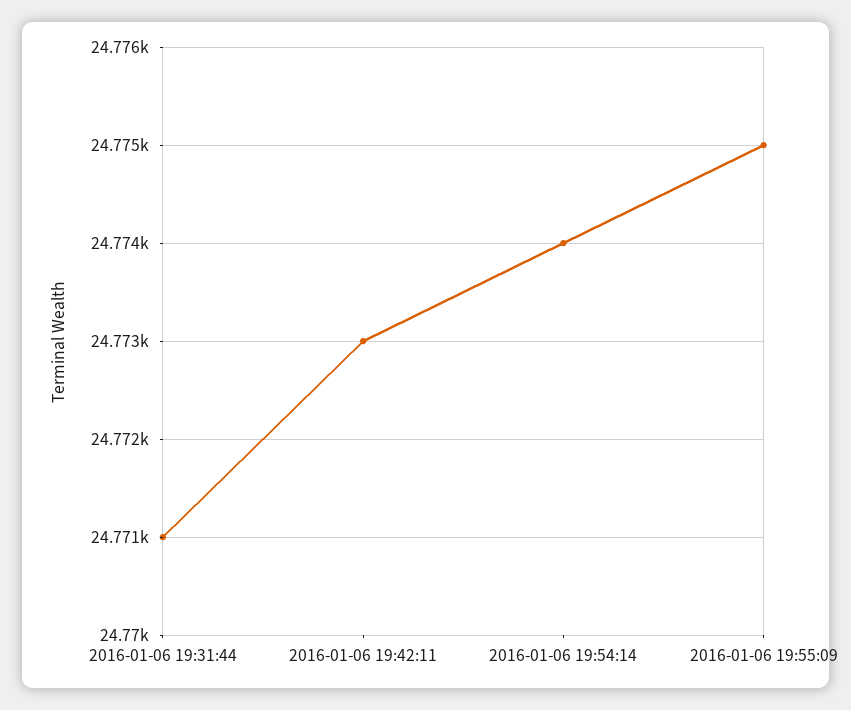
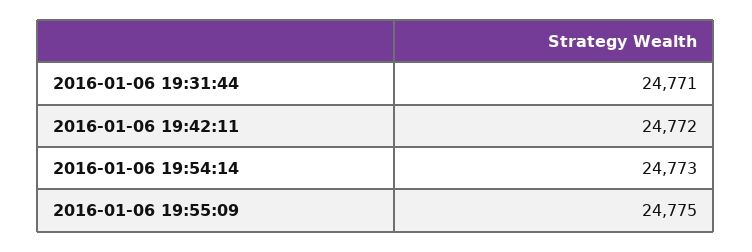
2016-01-06 19:42:11: 24773 -> 24772
2016-01-06 19:54:14: 24774 -> 24773

